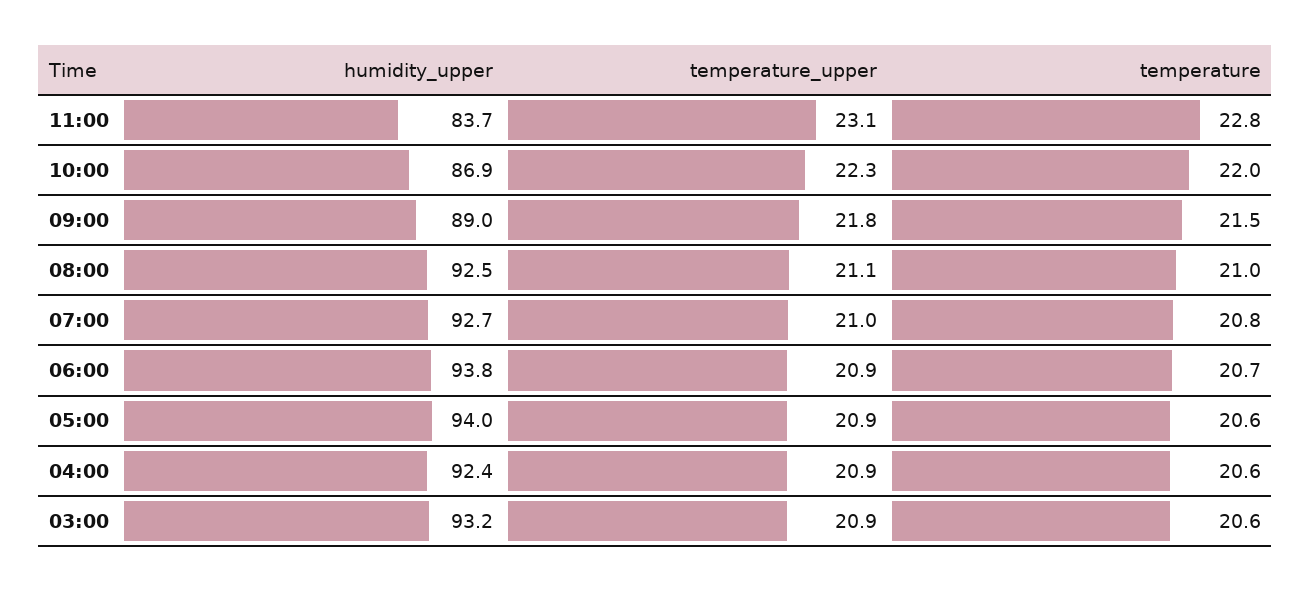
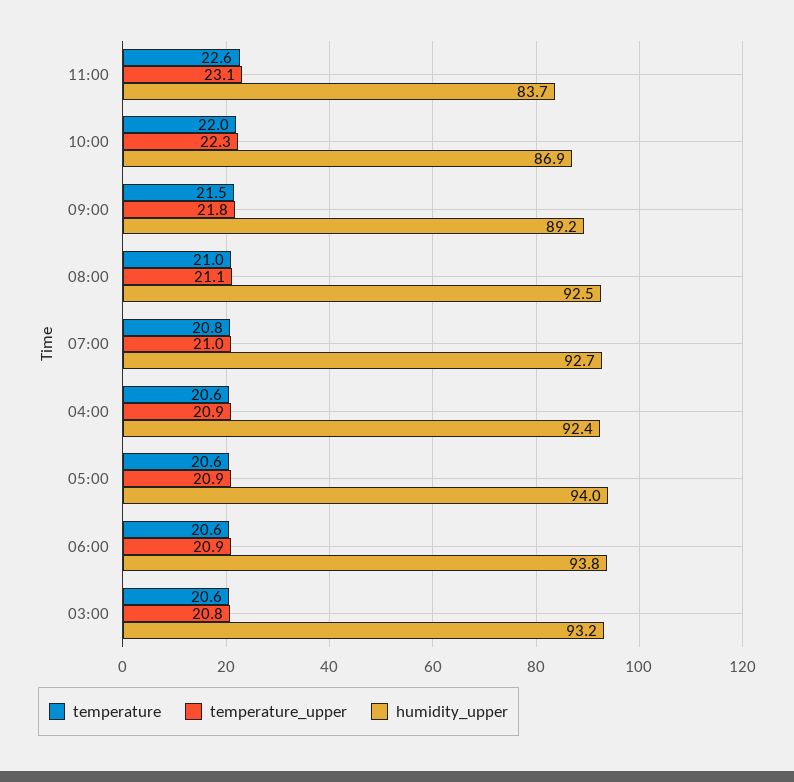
temperature, 11:00: 22.8 -> 22.6
humidity_upper, 09:00: 89 -> 89.2
temperature, 06:00: 20.7 -> 20.6
temperature_upper, 03:00: 20.9 -> 20.8

